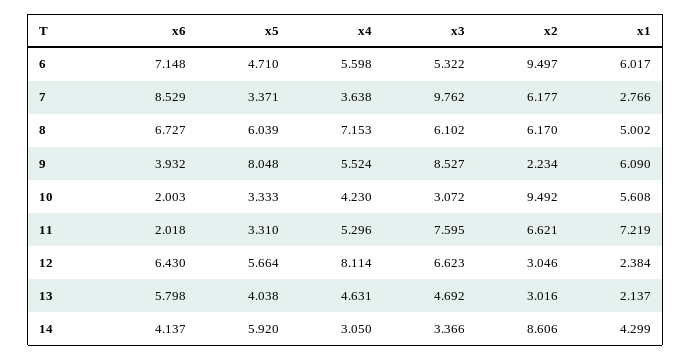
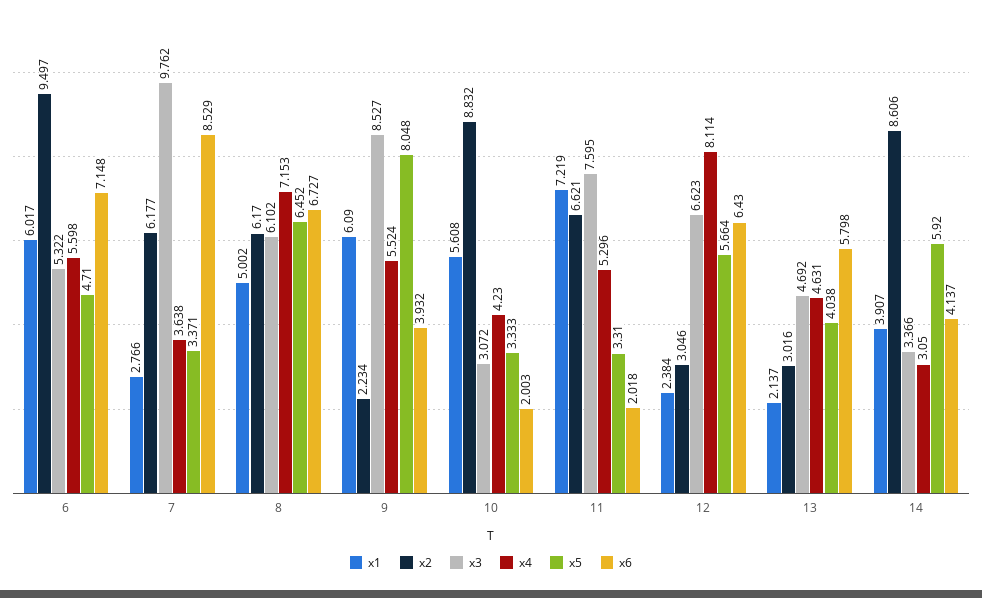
x5, 8: 6.039 -> 6.452
x2, 10: 9.492 -> 8.832
x1, 14: 4.299 -> 3.907

